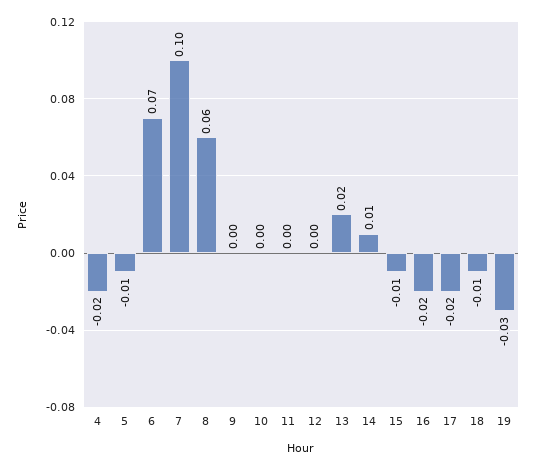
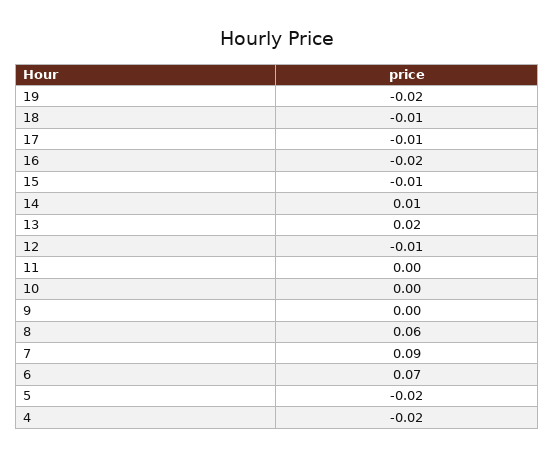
5: -0.01 -> -0.02
7: 0.1 -> 0.09
12: 0 -> -0.01
17: -0.02 -> -0.01
19: -0.03 -> -0.02

